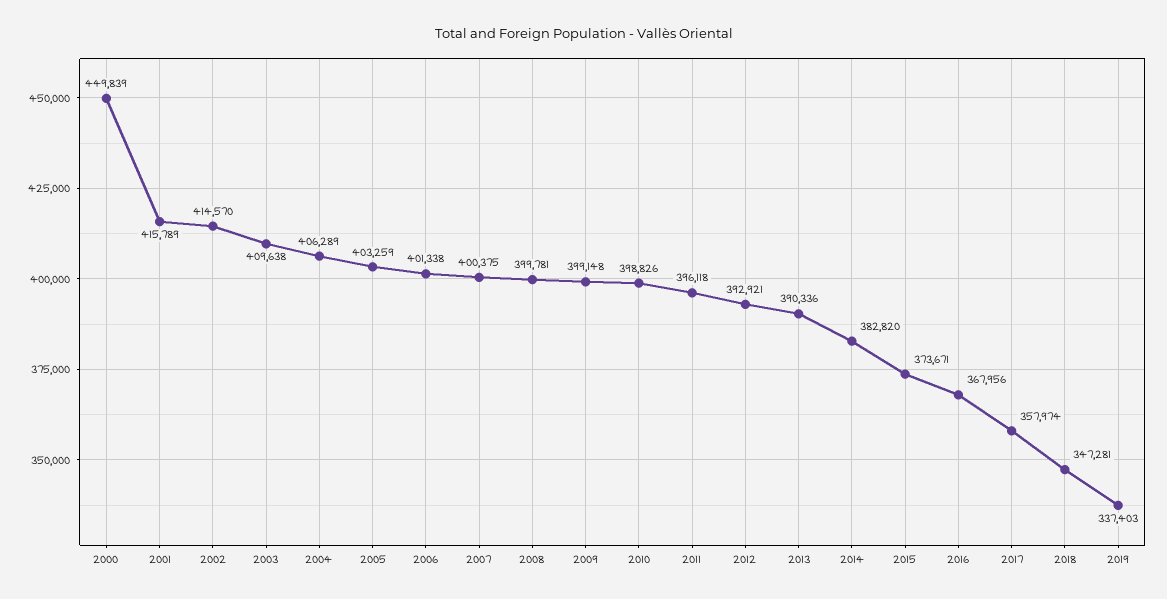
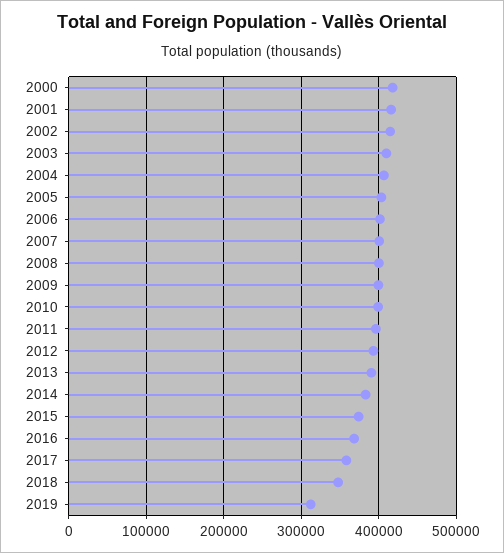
2000: 449839 -> 420000
2019: 337403 -> 310000

